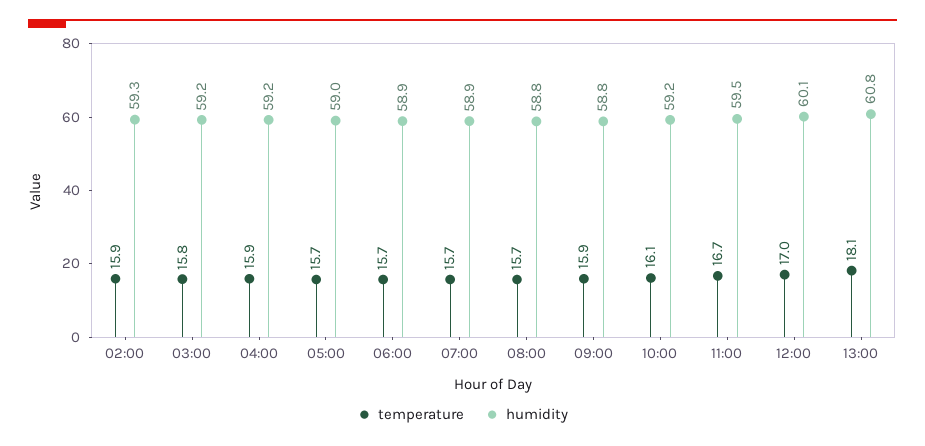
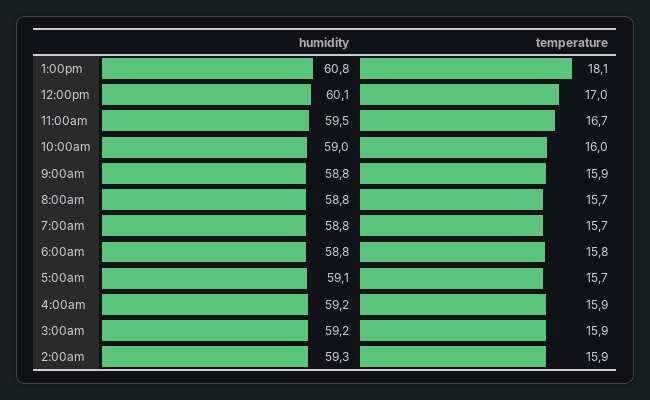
temperature, 03:00: 15.8 -> 15.9
humidity, 05:00: 59 -> 59.1
temperature, 06:00: 15.7 -> 15.8
humidity, 06:00: 58.9 -> 58.8
humidity, 07:00: 58.9 -> 58.8
temperature, 10:00: 16.1 -> 16
humidity, 10:00: 59.2 -> 59

